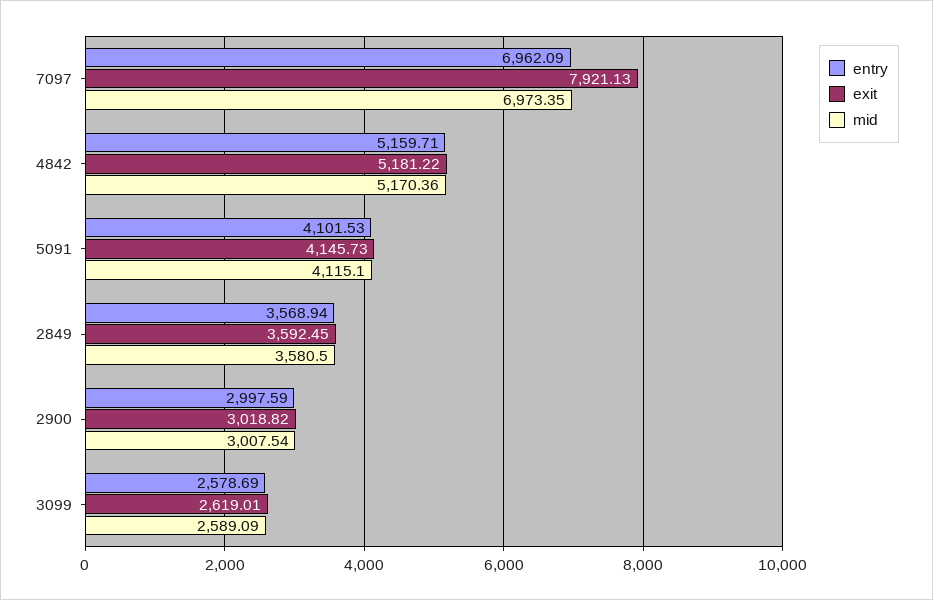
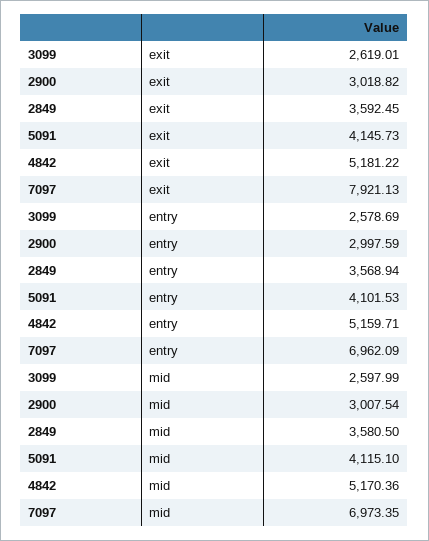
mid, 3099: 2589.09 -> 2597.99

